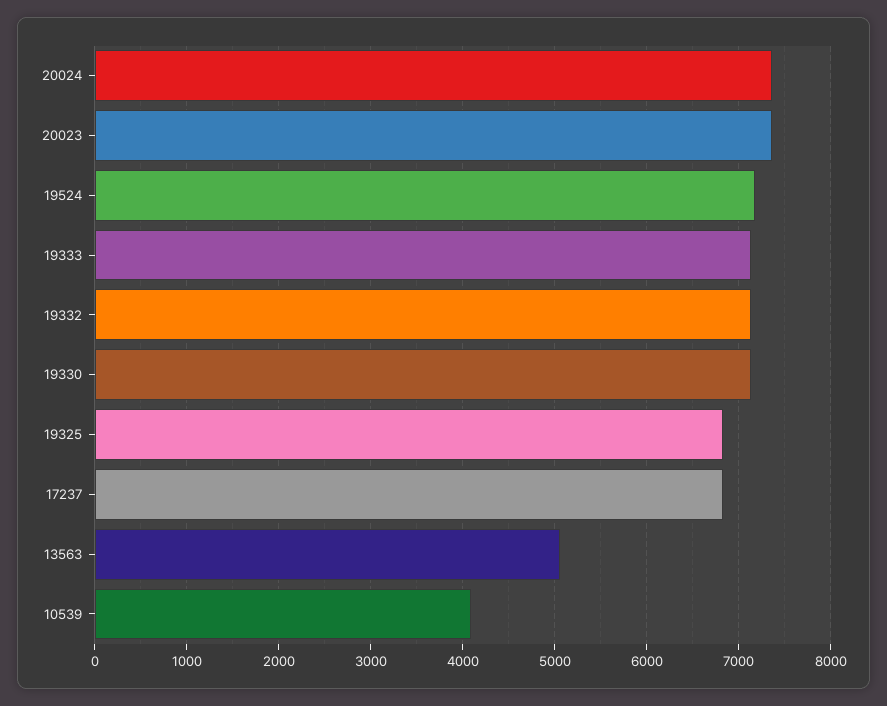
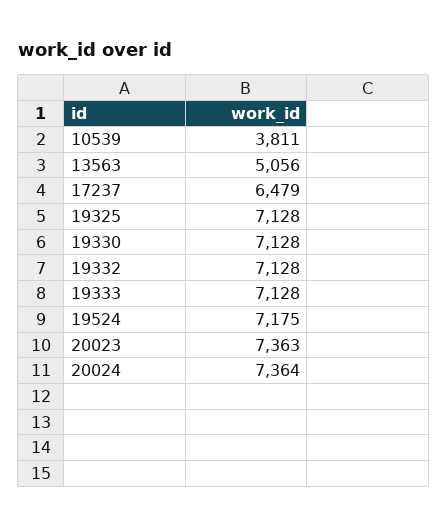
19325: 6800 -> 7128
17237: 6800 -> 6479
10539: 4100 -> 3811

